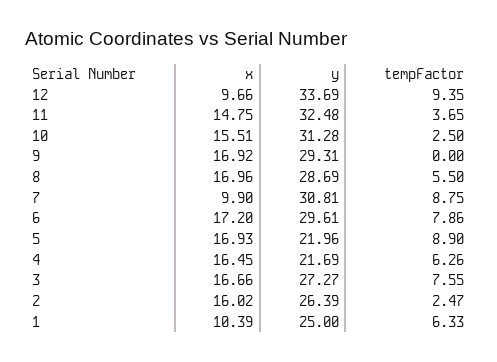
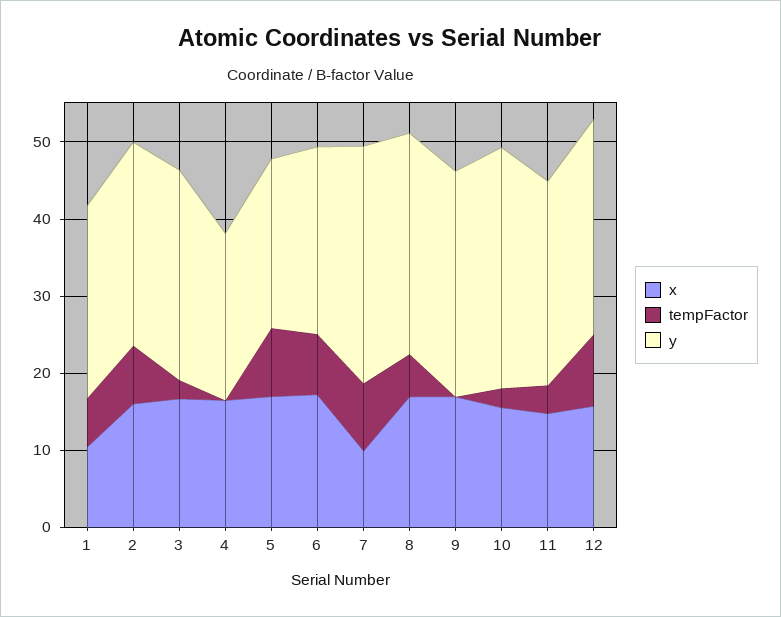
x, 12: 9.66 -> 16
y, 12: 33.69 -> 28
y, 11: 32.48 -> 26
y, 6: 29.61 -> 24
tempFactor, 4: 6.26 -> 0
tempFactor, 3: 7.55 -> 2
tempFactor, 2: 2.47 -> 8

